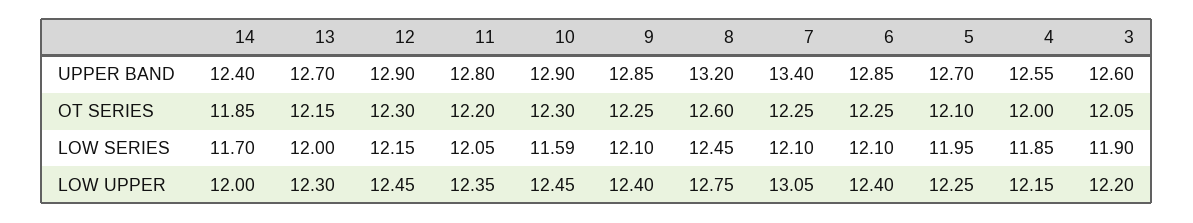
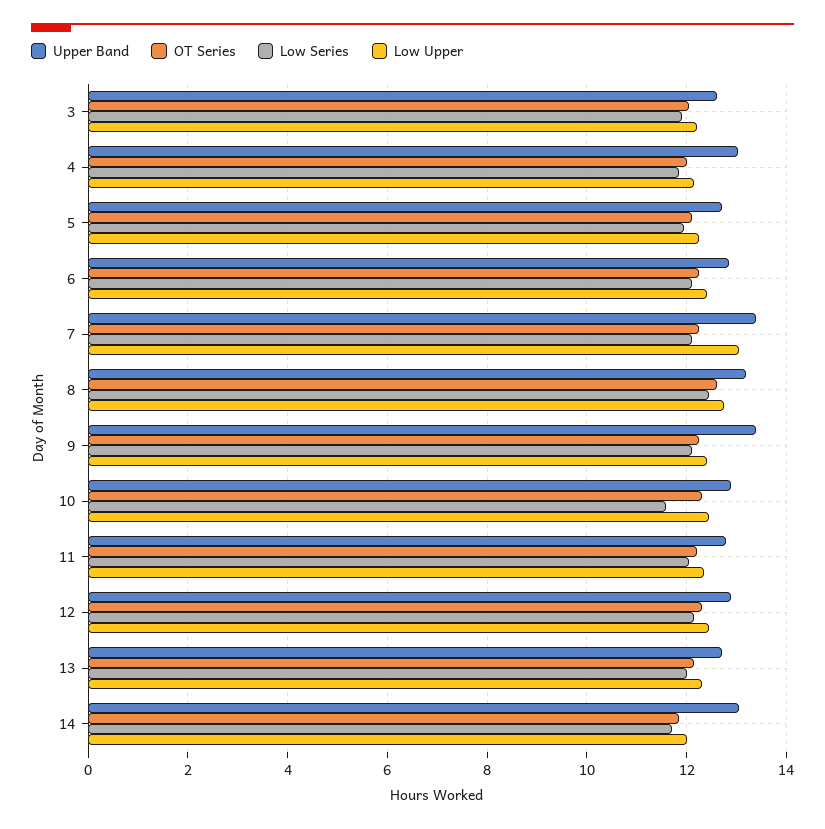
UPPER BAND, 14: 12.4 -> 13
UPPER BAND, 9: 12.85 -> 13.4
UPPER BAND, 4: 12.55 -> 13

